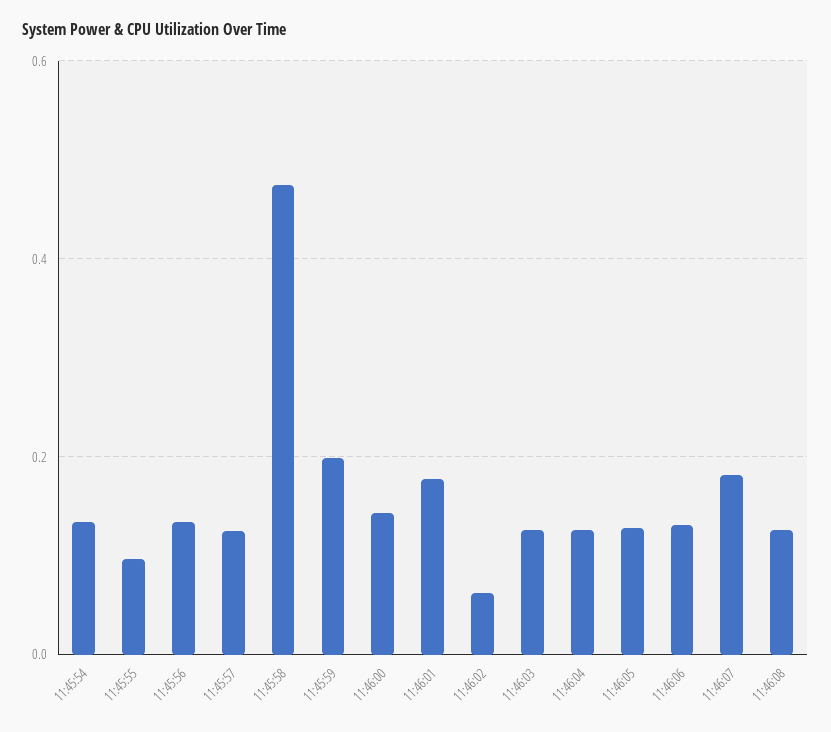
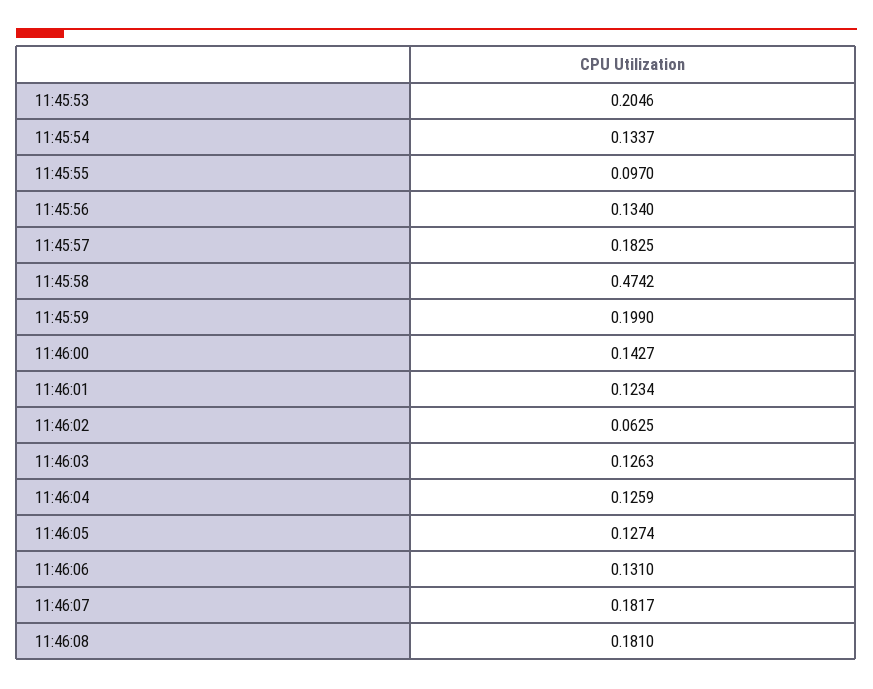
11:45:57: 0.12 -> 0.1825
11:46:01: 0.18 -> 0.1234
11:46:08: 0.12 -> 0.181
11:45:53: none -> 0.2046

